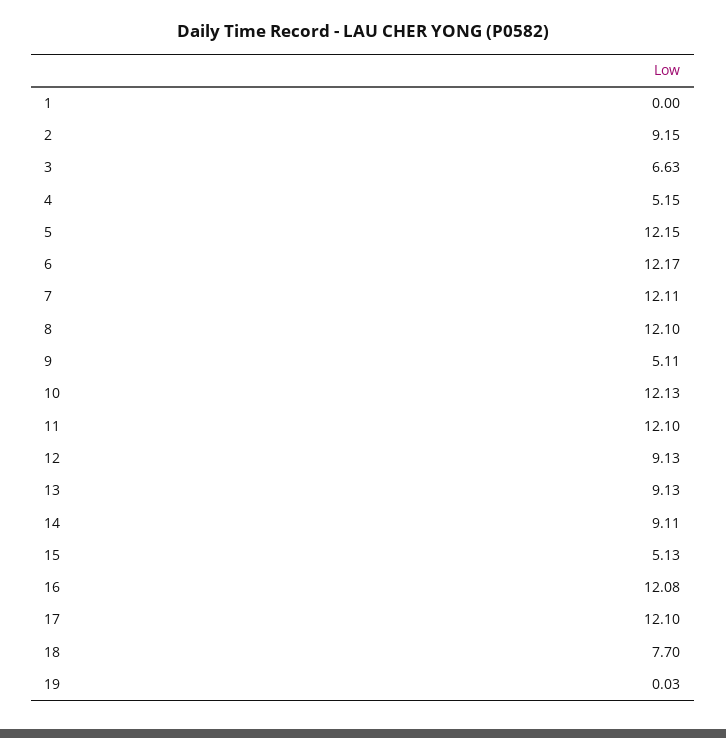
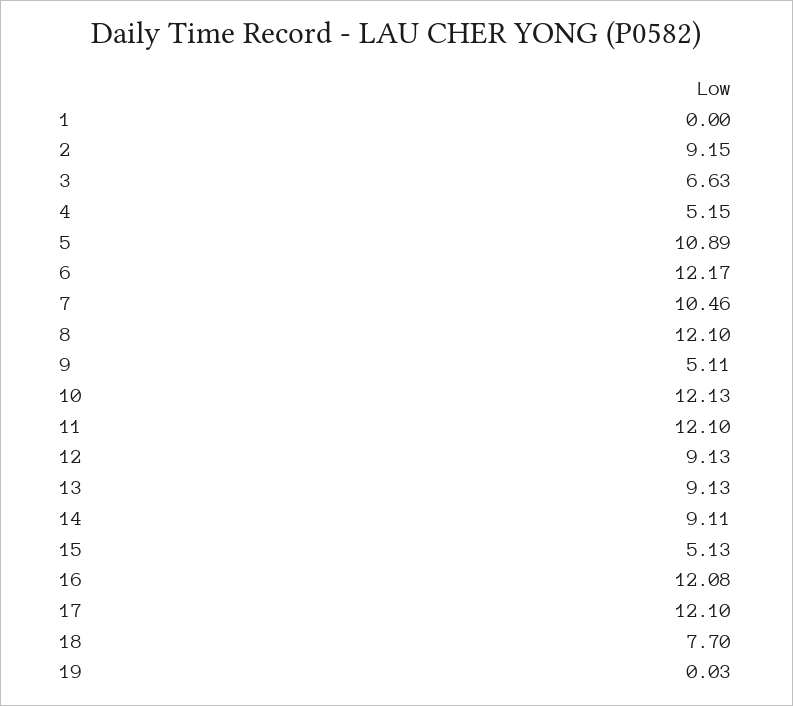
5: 12.15 -> 10.89
7: 12.11 -> 10.46

